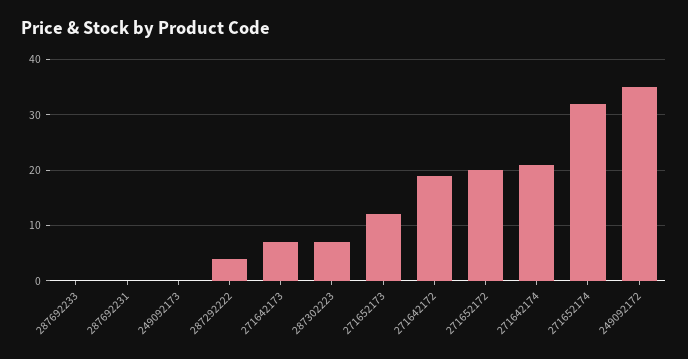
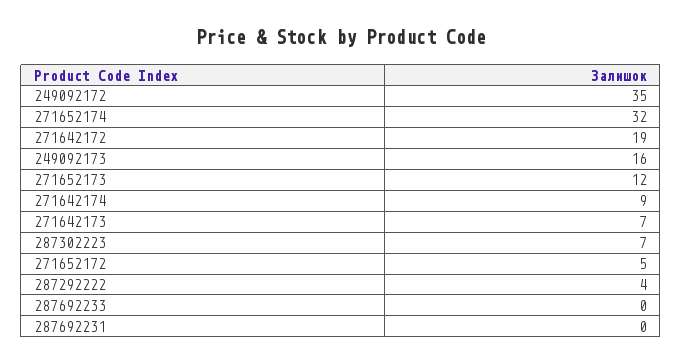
249092173: 0 -> 16
271652172: 20 -> 5
271642174: 20 -> 9

